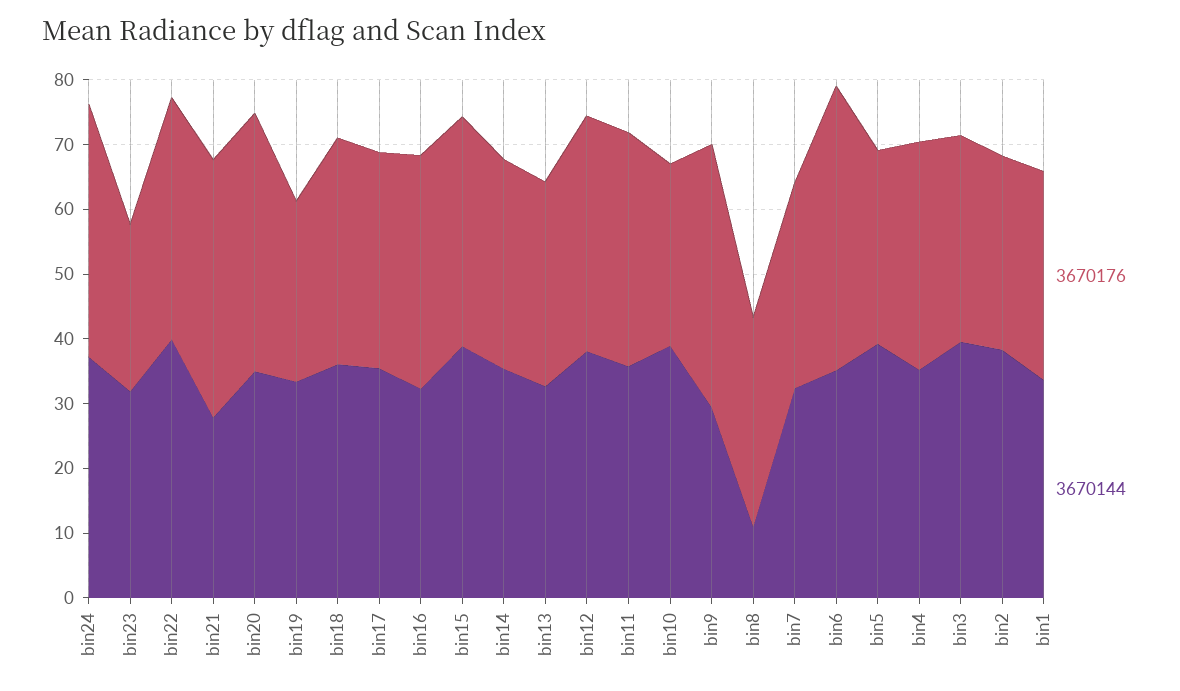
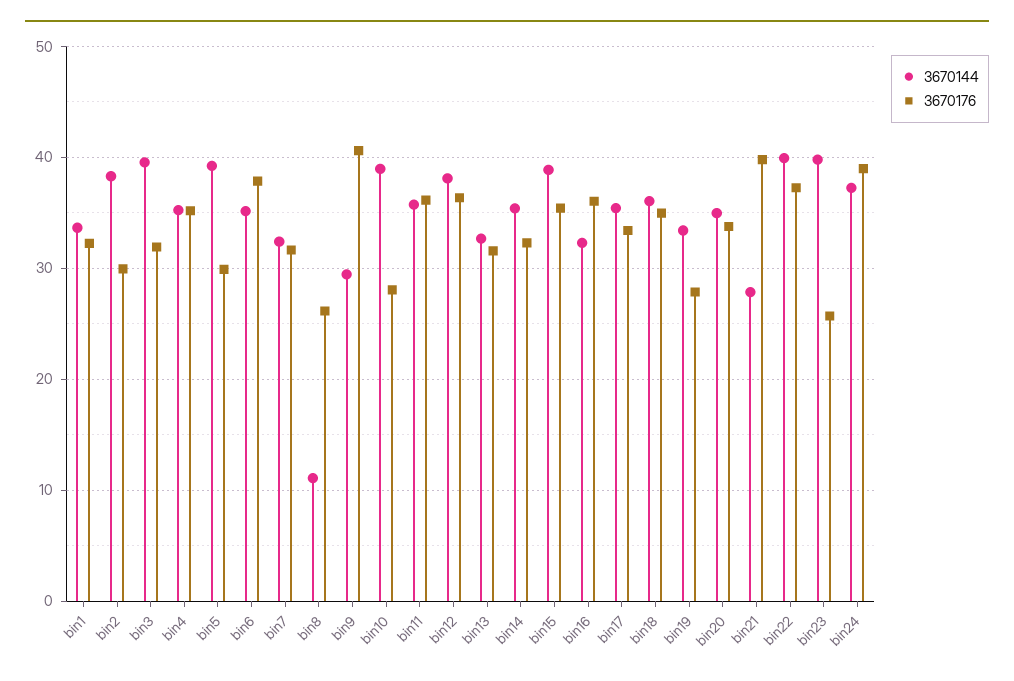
3670144, bin23: 32 -> 40
3670176, bin20: 40 -> 34
3670176, bin8: 32 -> 26
3670176, bin6: 44 -> 38

